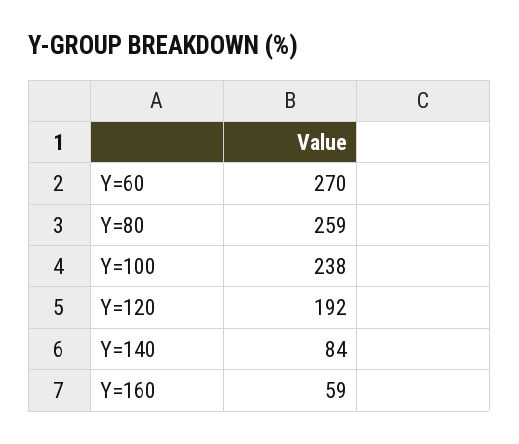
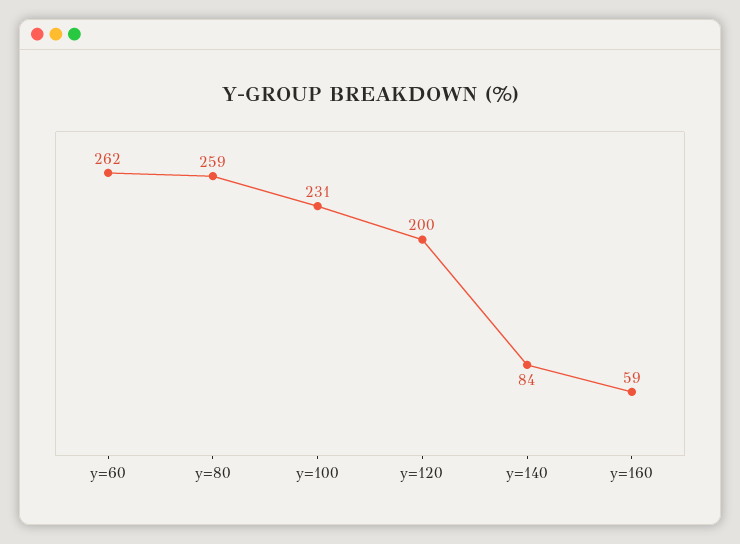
Y=60: 270 -> 262
Y=100: 238 -> 231
Y=120: 192 -> 200

